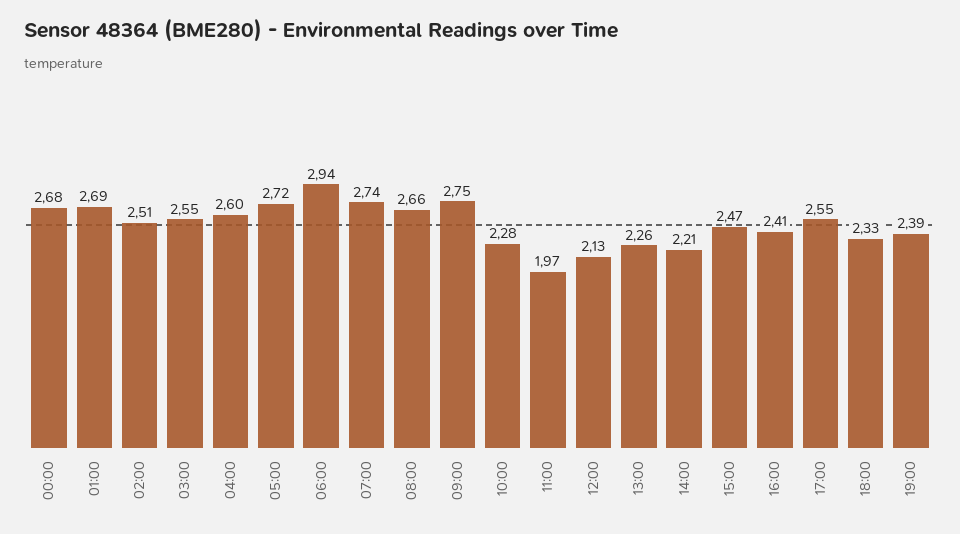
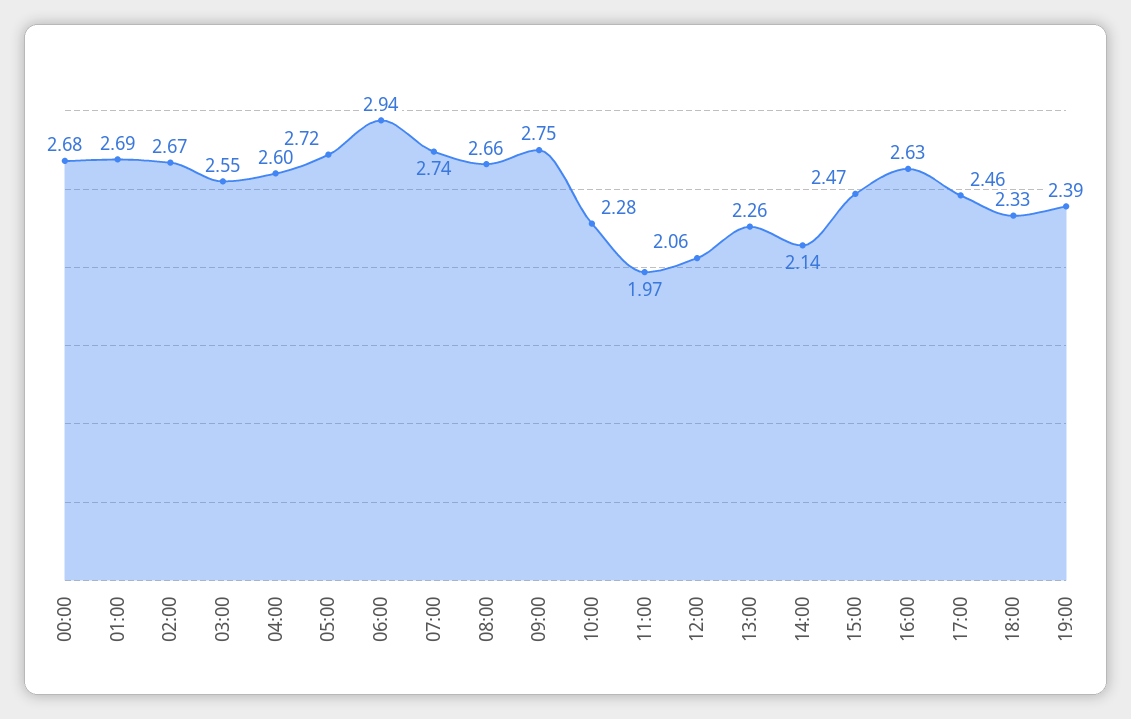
02:00: 2.51 -> 2.67
12:00: 2.13 -> 2.06
14:00: 2.21 -> 2.14
16:00: 2.41 -> 2.63
17:00: 2.55 -> 2.46

